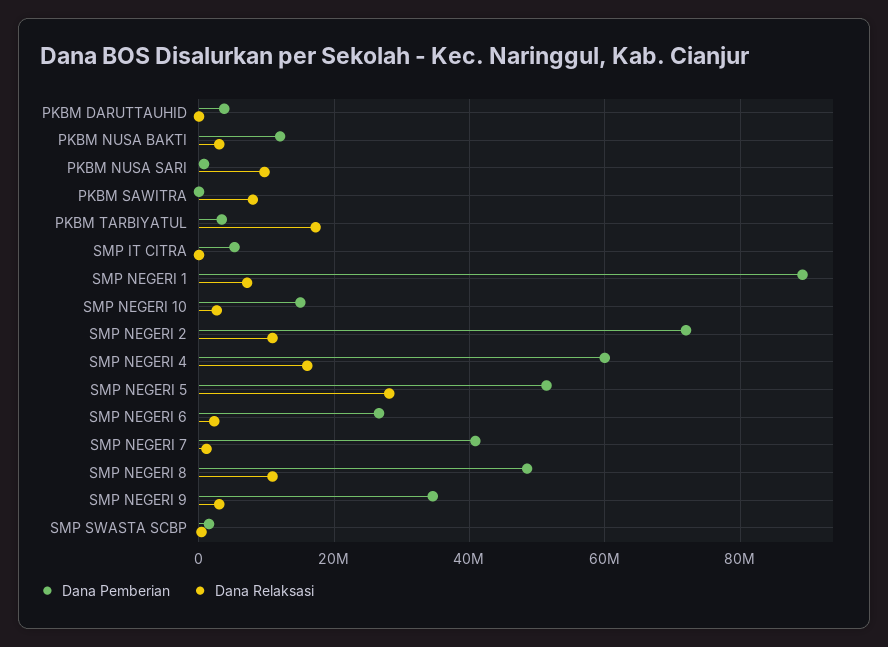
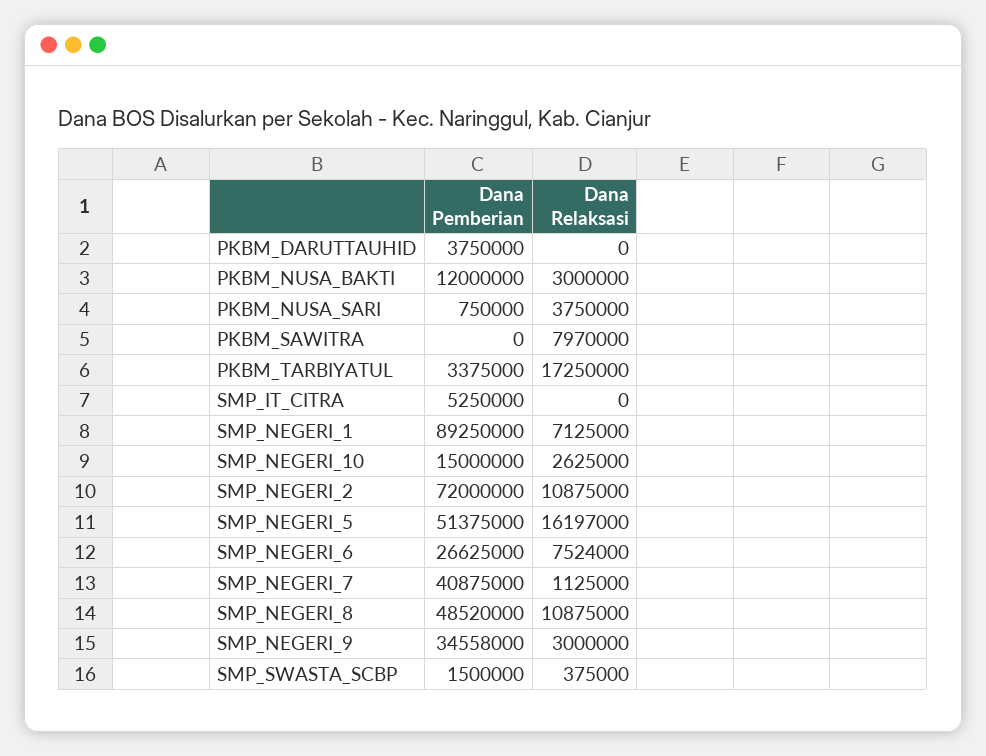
Dana Relaksasi, PKBM NUSA SARI: 10000000 -> 3750000
Dana Pemberian, SMP NEGERI 4: 60000000 -> none
Dana Relaksasi, SMP NEGERI 4: 16000000 -> none
Dana Relaksasi, SMP NEGERI 5: 28000000 -> 16197000
Dana Relaksasi, SMP NEGERI 6: 2000000 -> 7524000

